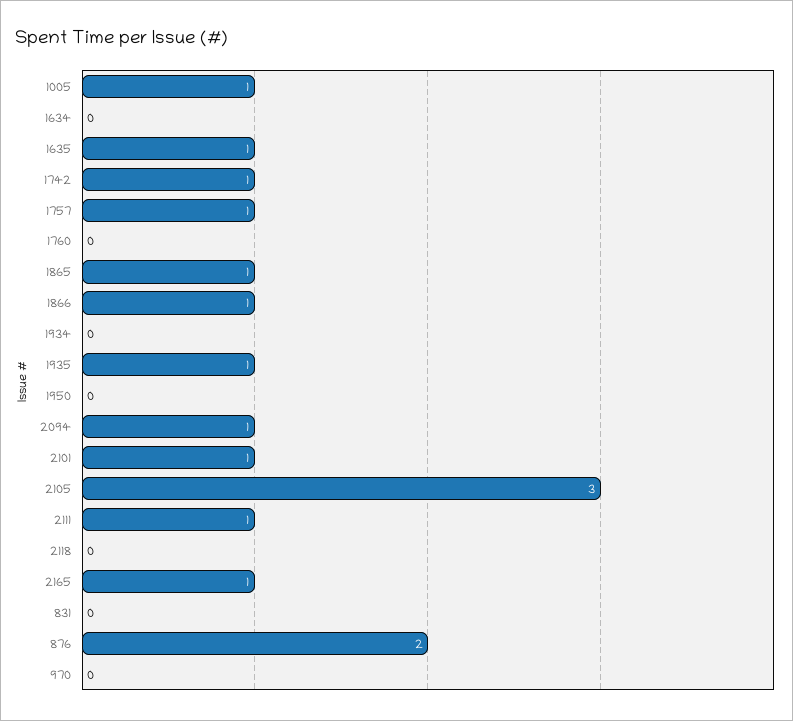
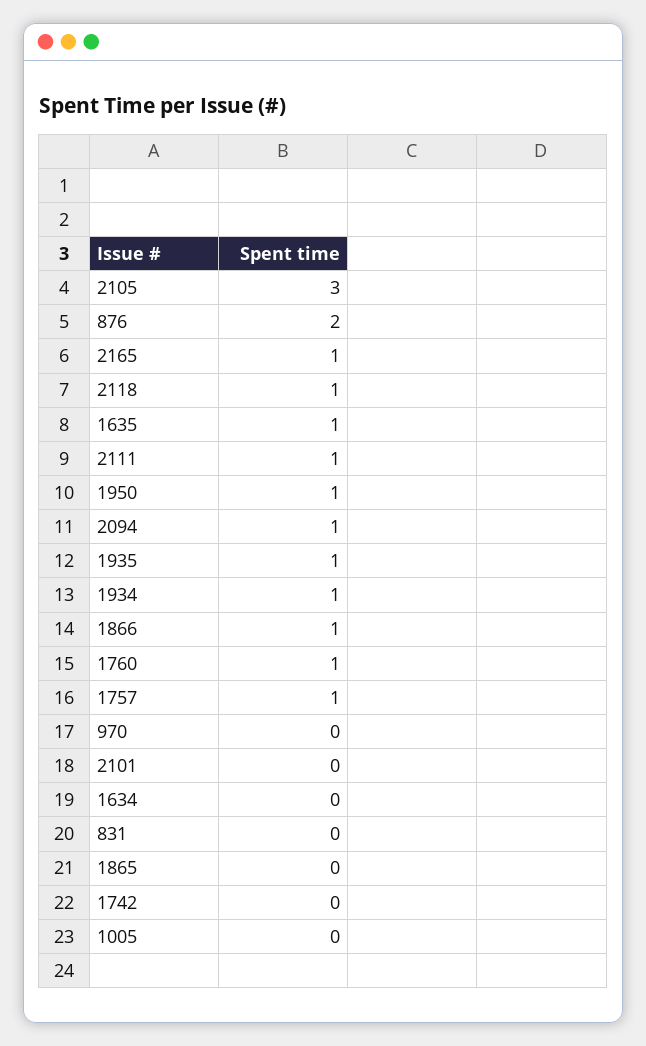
1005: 1 -> 0
1742: 1 -> 0
1760: 0 -> 1
1865: 1 -> 0
1934: 0 -> 1
1950: 0 -> 1
2101: 1 -> 0
2118: 0 -> 1

